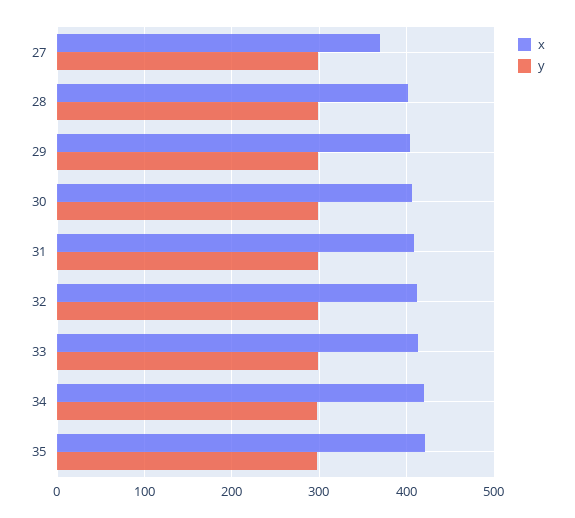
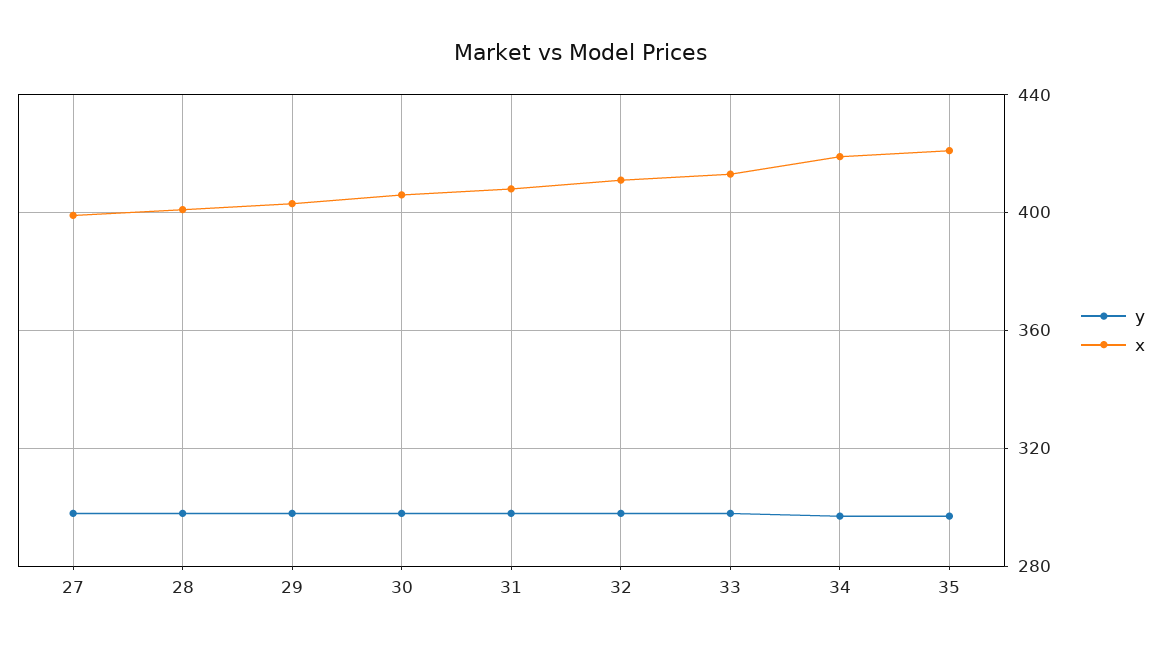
x, 27: 370 -> 400

